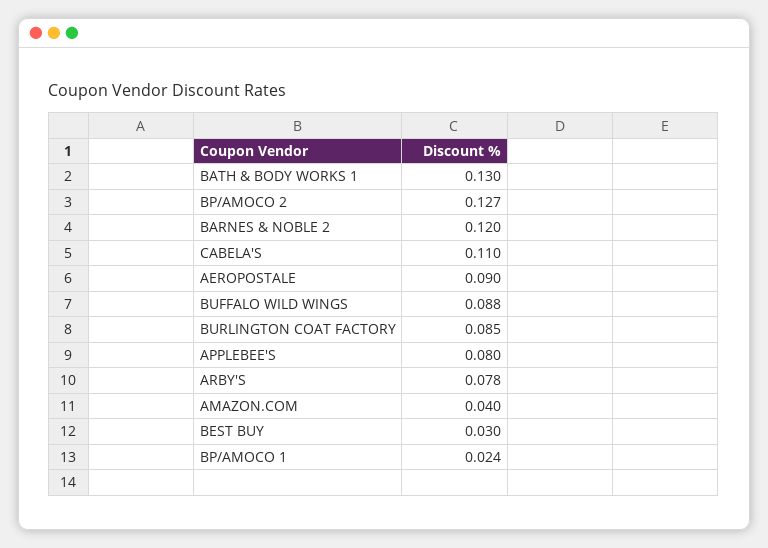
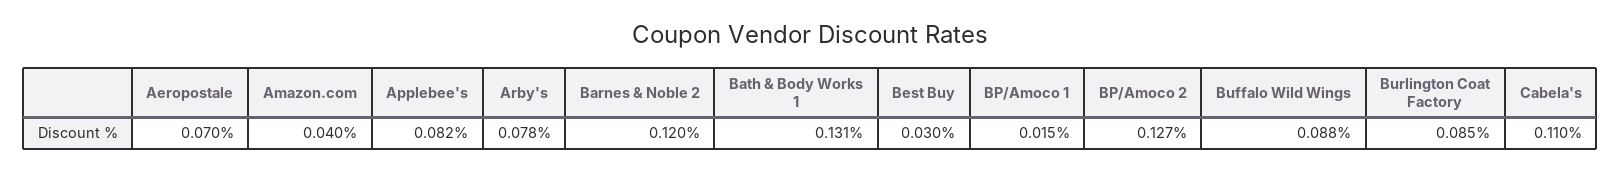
BATH & BODY WORKS 1: 0.13 -> 0.131
AEROPOSTALE: 0.09 -> 0.07
APPLEBEE'S: 0.08 -> 0.082
BP/AMOCO 1: 0.024 -> 0.015

